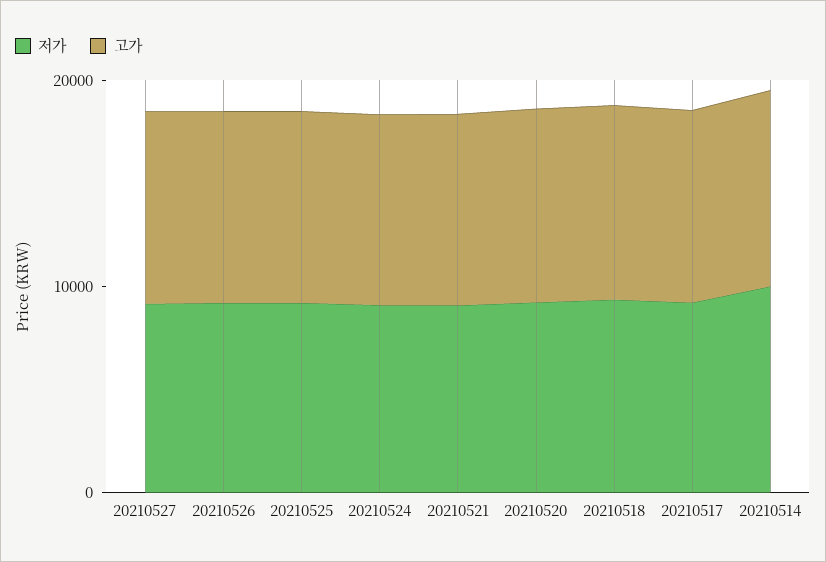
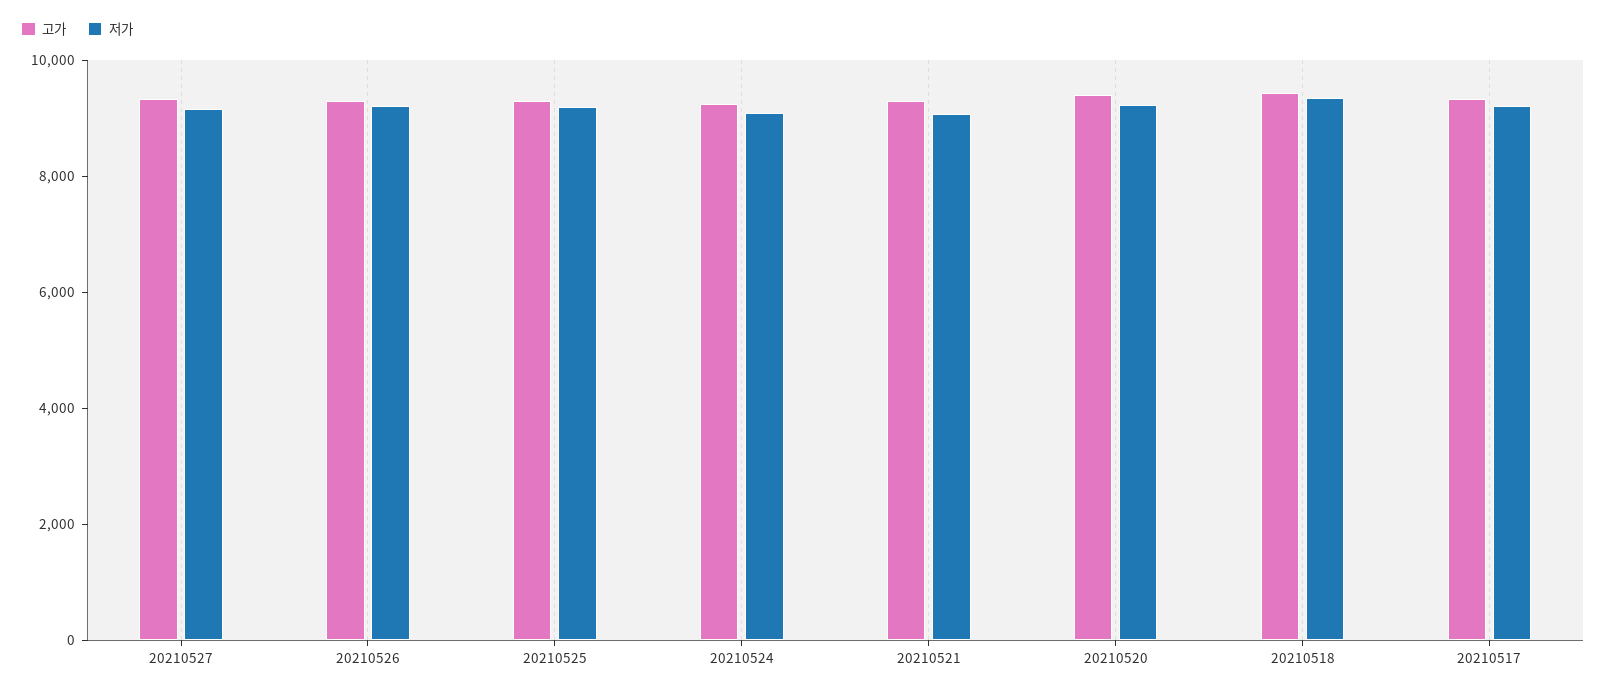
저가, 20210514: 10000 -> none
고가, 20210514: 10000 -> none

